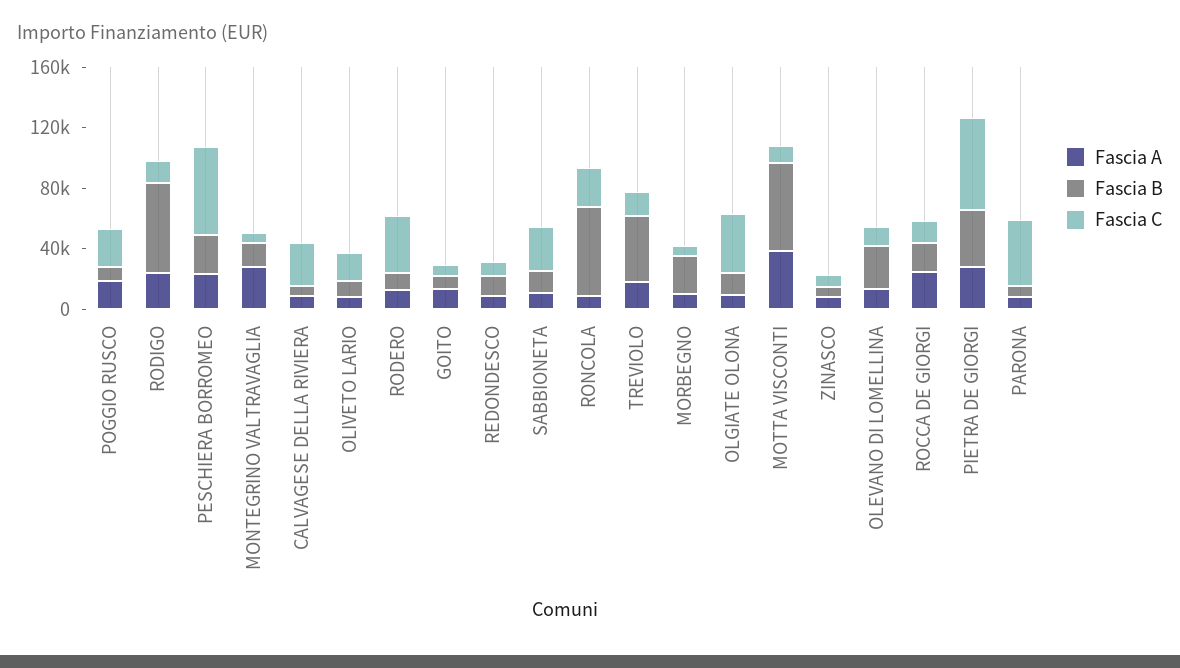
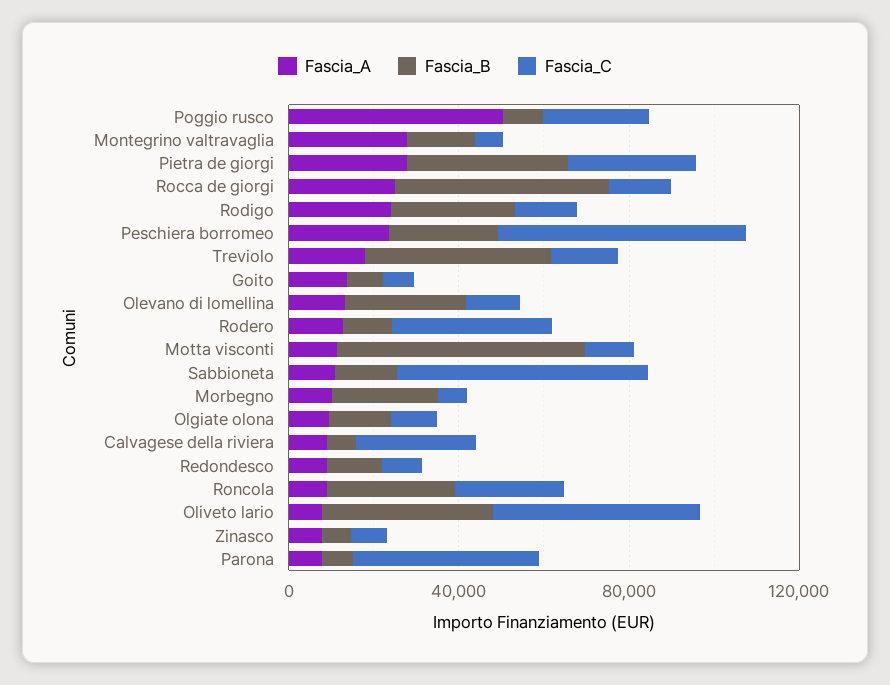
Fascia A, POGGIO RUSCO: 20000 -> 50000
Fascia B, RODIGO: 60000 -> 30000
Fascia B, OLIVETO LARIO: 10000 -> 40000
Fascia C, OLIVETO LARIO: 20000 -> 50000
Fascia C, SABBIONETA: 30000 -> 60000
Fascia B, RONCOLA: 60000 -> 30000
Fascia C, OLGIATE OLONA: 40000 -> 10000
Fascia A, MOTTA VISCONTI: 40000 -> 10000
Fascia B, ROCCA DE GIORGI: 20000 -> 50000
Fascia C, PIETRA DE GIORGI: 60000 -> 30000

